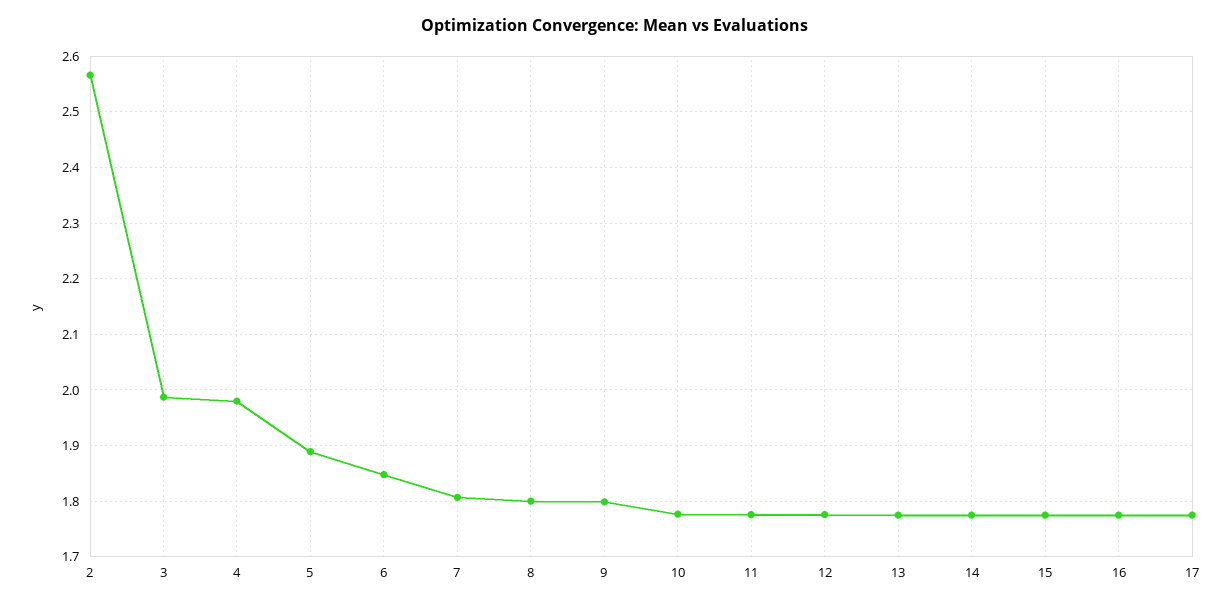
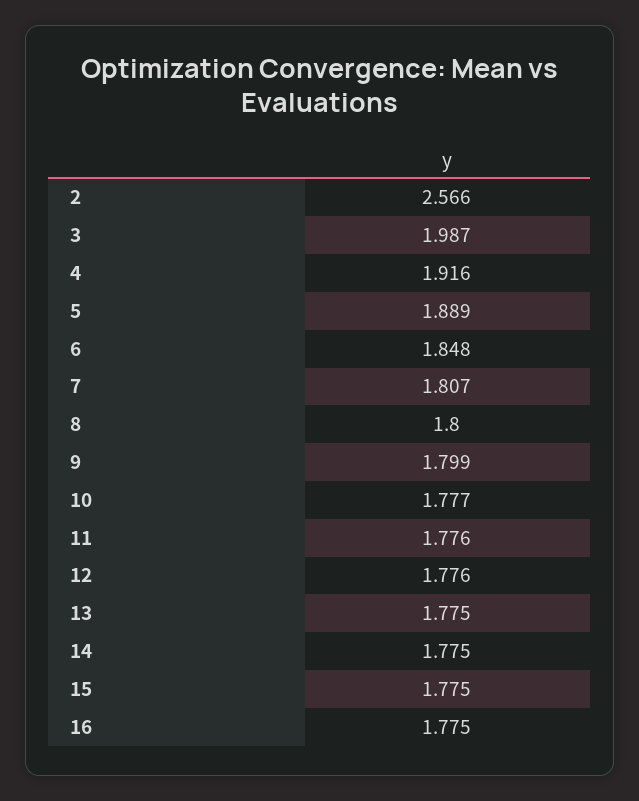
4: 1.98 -> 1.916
17: 1.78 -> none

